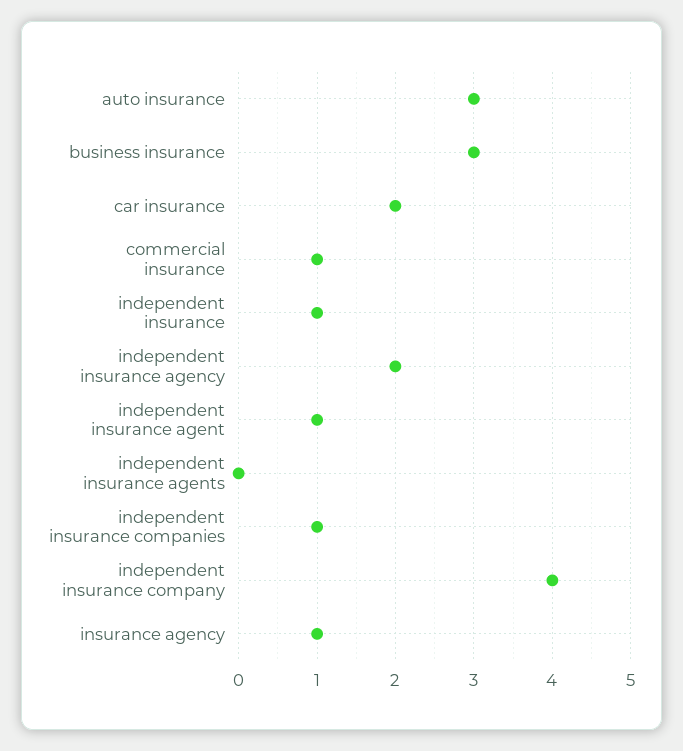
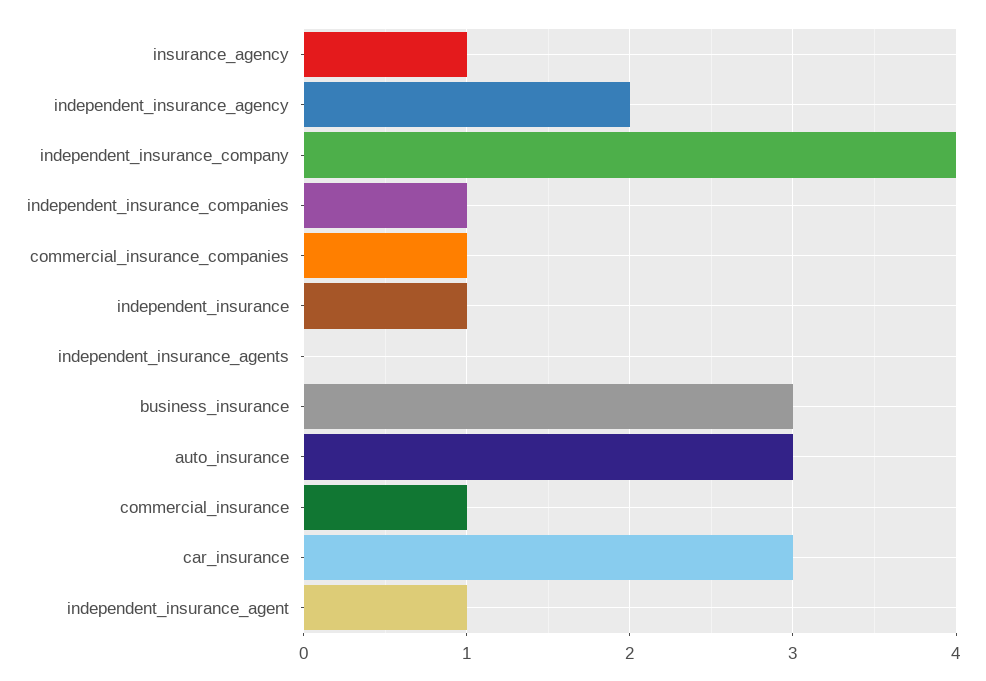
car insurance: 2 -> 3
commercial_insurance_companies: none -> 1

